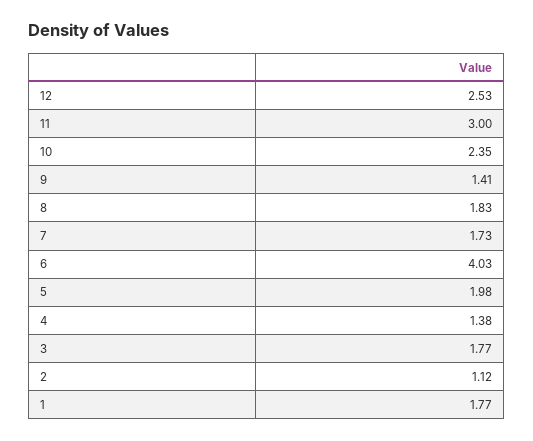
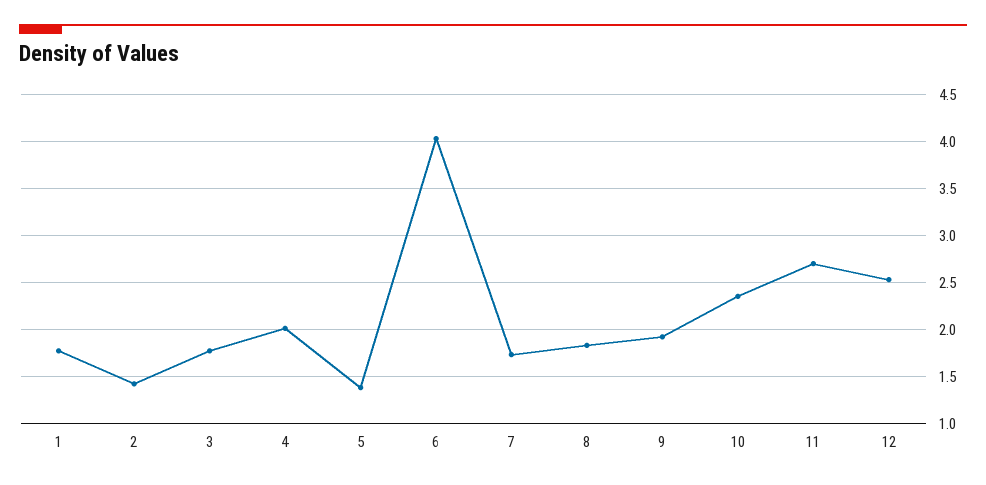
11: 3 -> 2.7
9: 1.41 -> 1.9
5: 1.98 -> 1.4
4: 1.38 -> 2
2: 1.12 -> 1.4

